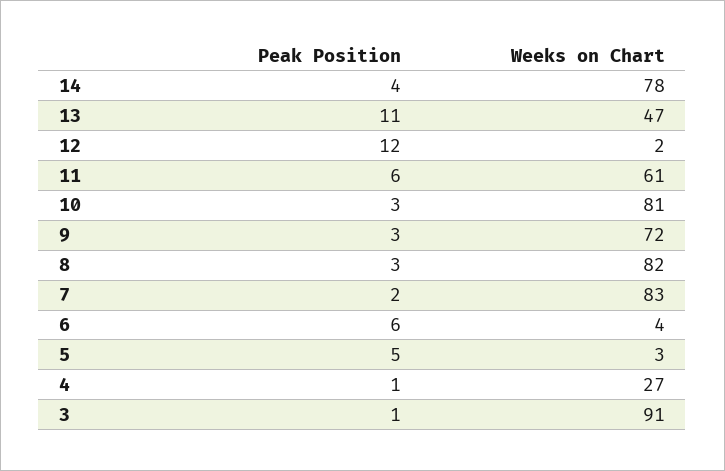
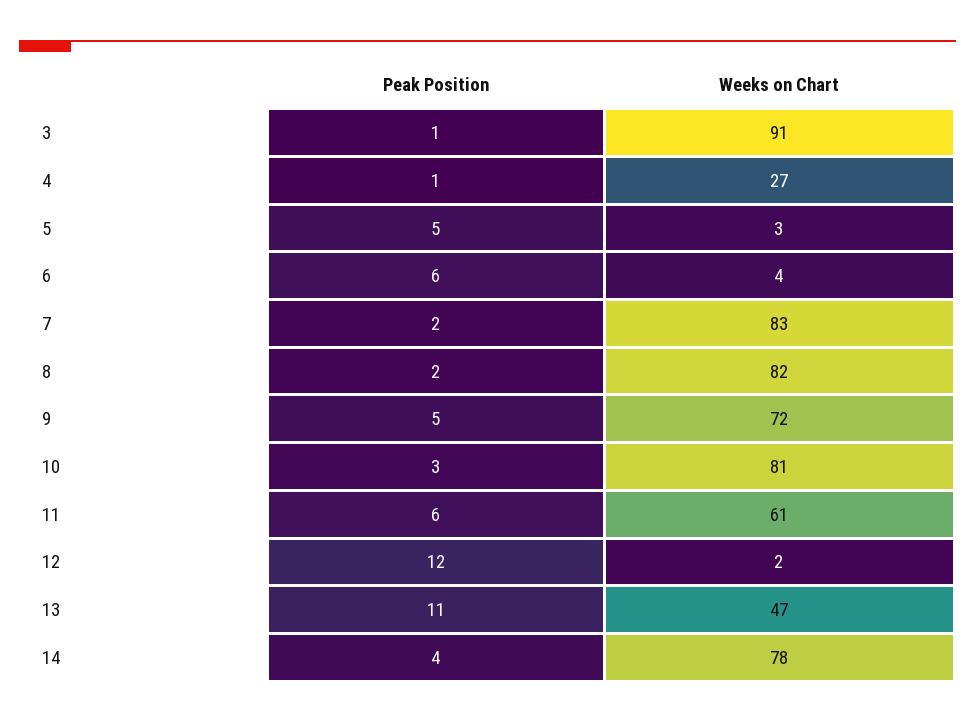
Peak Position, 9: 3 -> 5
Peak Position, 8: 3 -> 2

